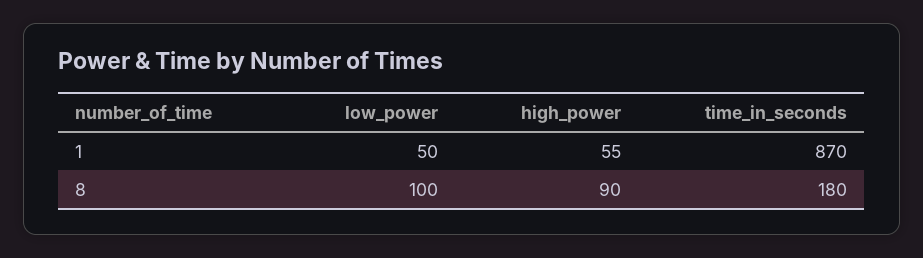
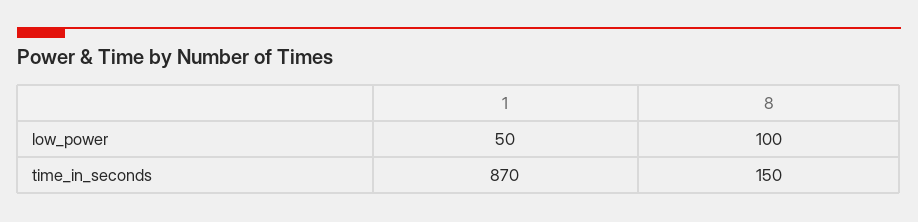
high_power, 1: 55 -> none
high_power, 8: 90 -> none
time_in_seconds, 8: 180 -> 150

